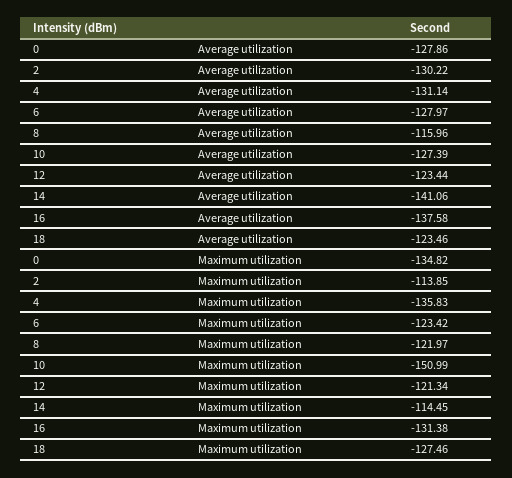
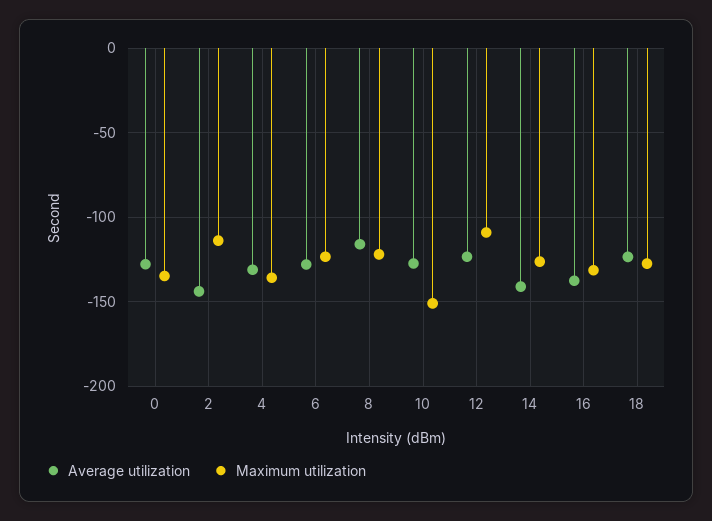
Average utilization, 2: -130.22 -> -145
Maximum utilization, 12: -121.34 -> -110
Maximum utilization, 14: -114.45 -> -125

